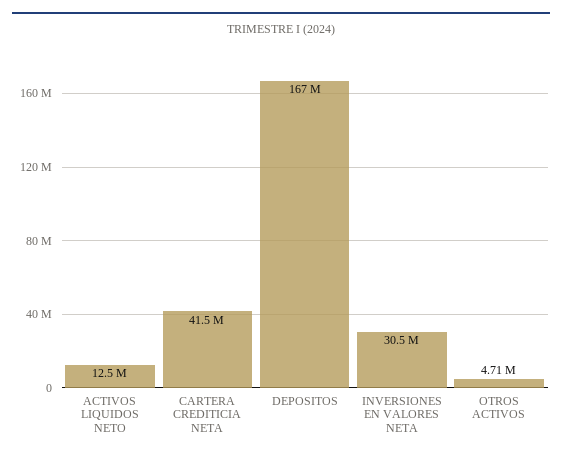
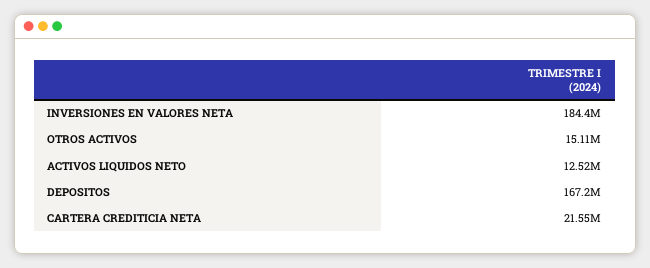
CARTERA CREDITICIA NETA: 41500000 -> 21550000
INVERSIONES EN VALORES NETA: 30500000 -> 184400000
OTROS ACTIVOS: 4710000 -> 15110000

